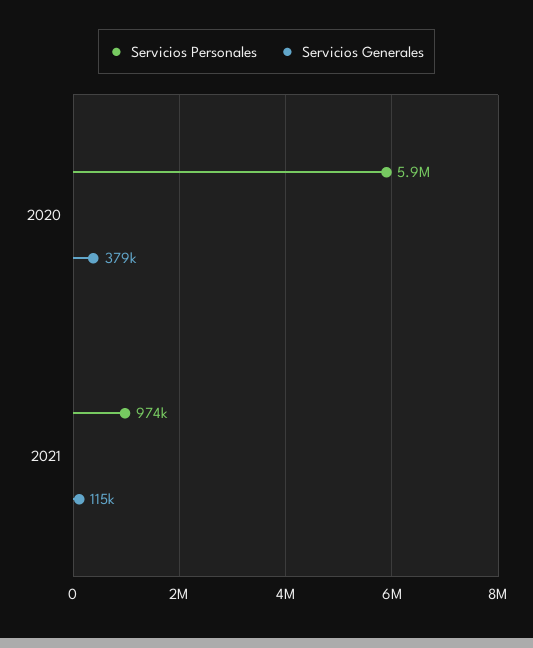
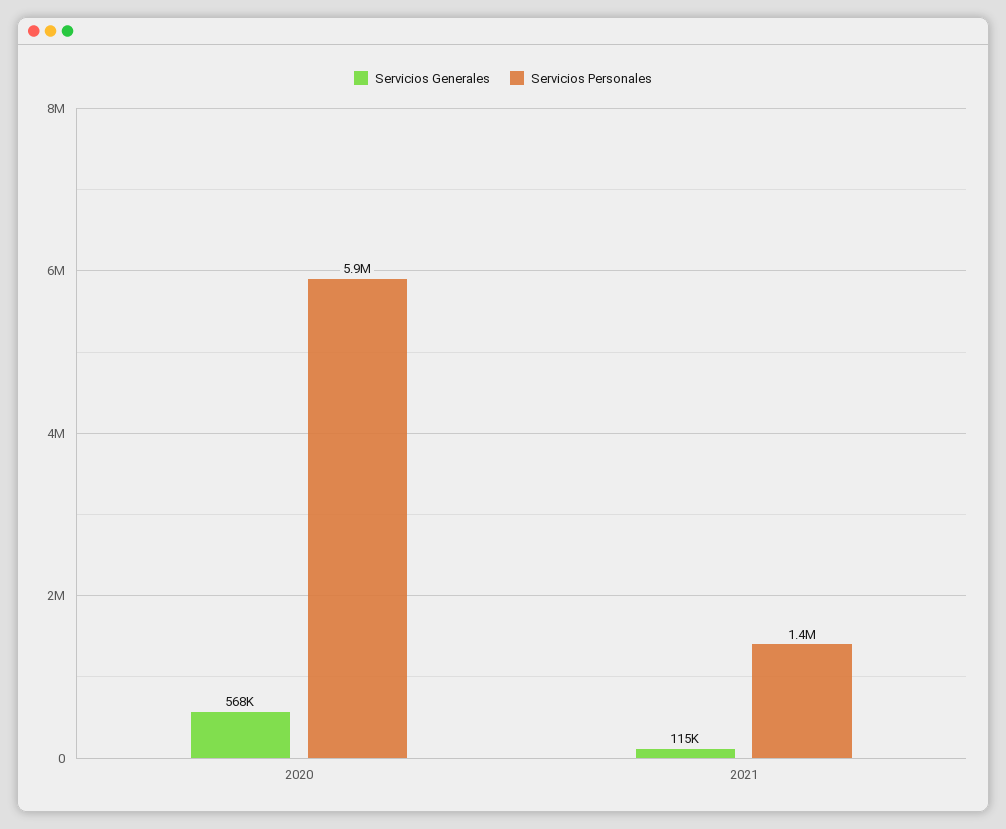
Servicios Generales, 2020: 379000 -> 568000
Servicios Personales, 2021: 974000 -> 1400000

